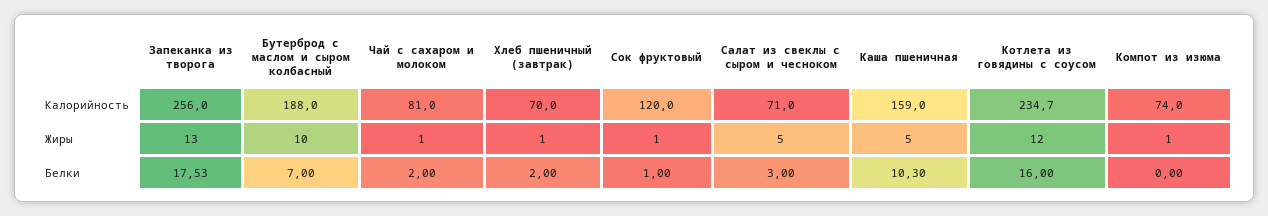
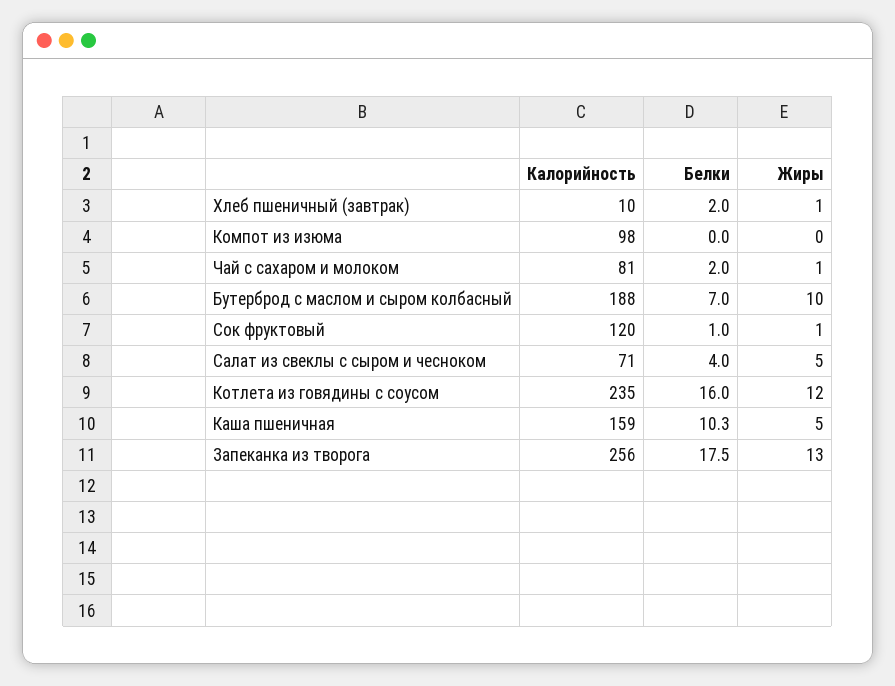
Хлеб пшеничный (завтрак), Калорийность: 70 -> 10
Компот из изюма, Калорийность: 74 -> 98
Компот из изюма, Жиры: 1 -> 0
Салат из свеклы с сыром и чесноком, Белки: 3 -> 4

